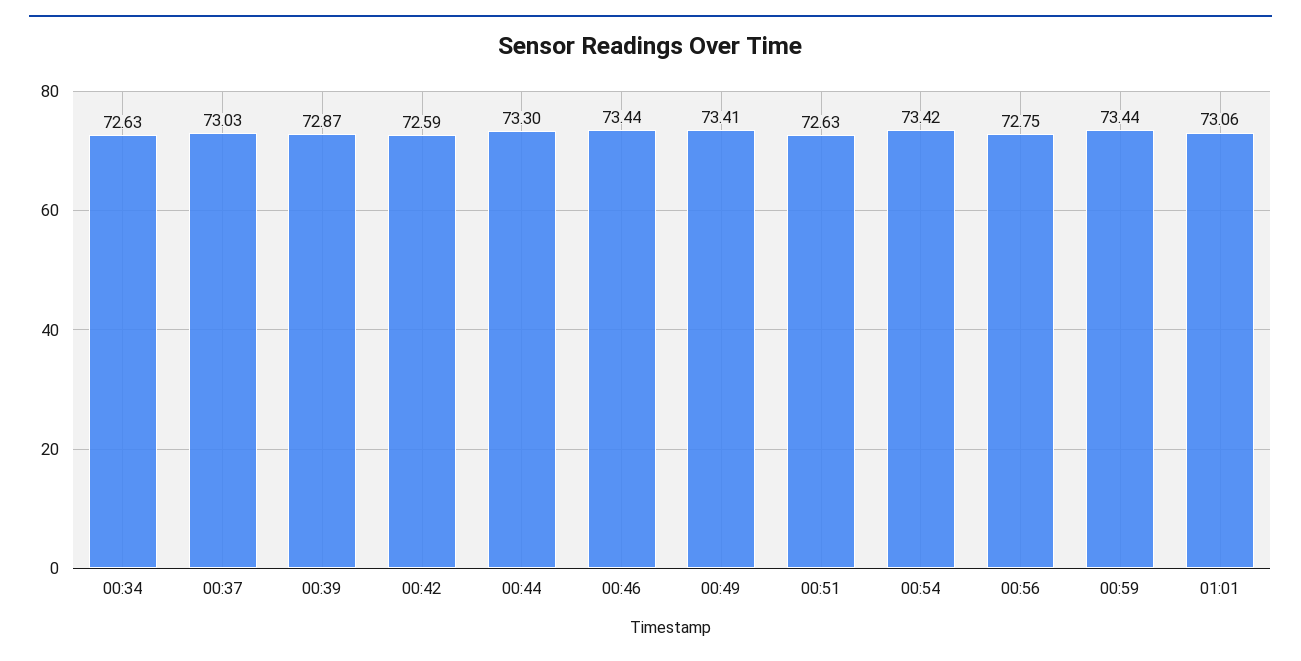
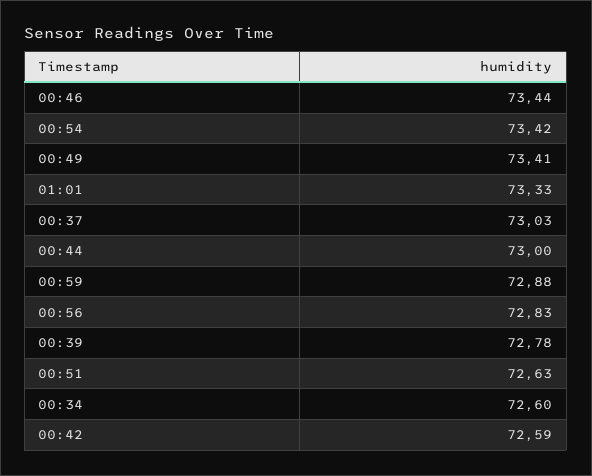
00:34: 72.63 -> 72.6
00:39: 72.87 -> 72.78
00:44: 73.3 -> 73
00:56: 72.75 -> 72.83
00:59: 73.44 -> 72.88
01:01: 73.06 -> 73.33

